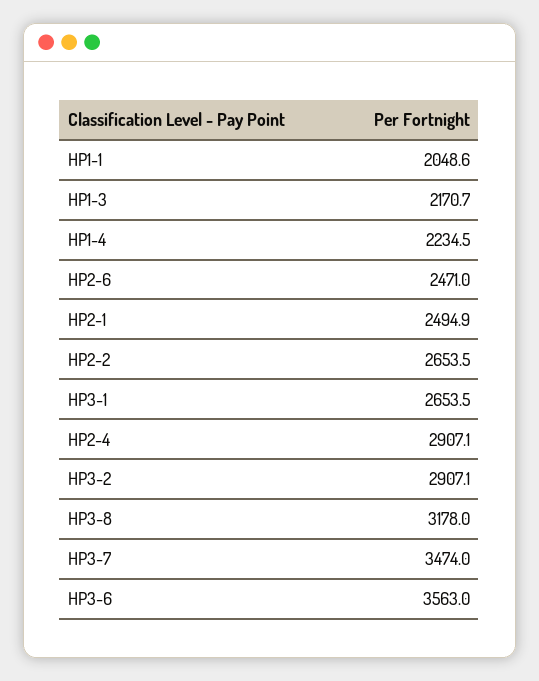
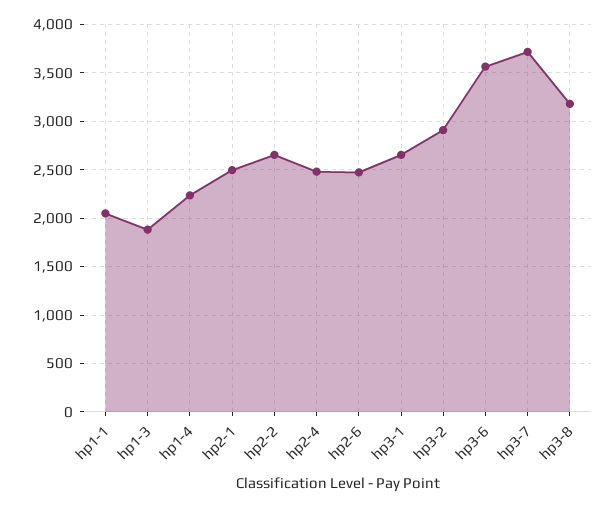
HP1-3: 2170.7 -> 1900
HP2-4: 2907.1 -> 2500
HP3-7: 3474 -> 3700

